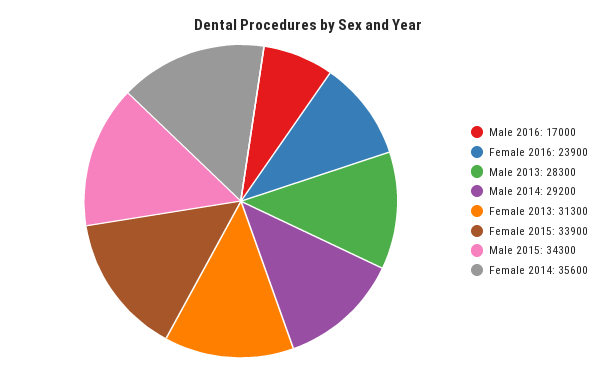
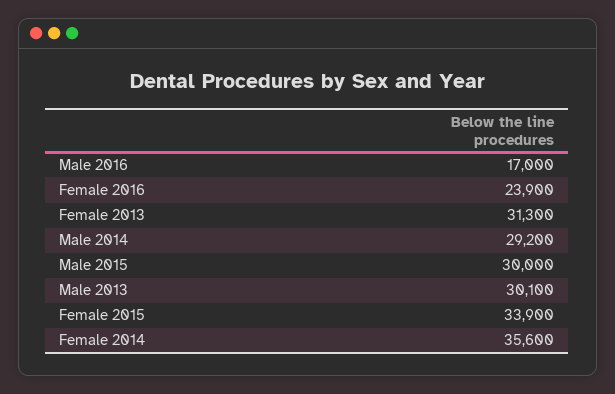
Male 2013: 28300 -> 30100
Male 2015: 34300 -> 30000

